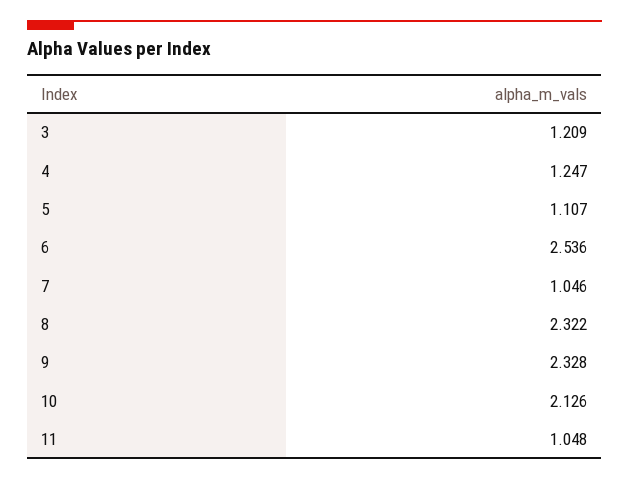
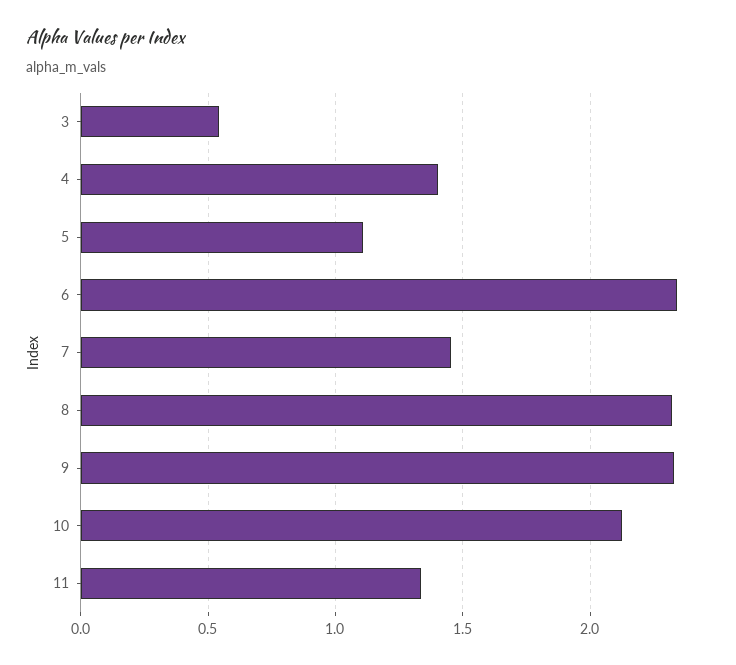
3: 1.209 -> 0.55
4: 1.247 -> 1.4
6: 2.536 -> 2.35
7: 1.046 -> 1.45
11: 1.048 -> 1.35

